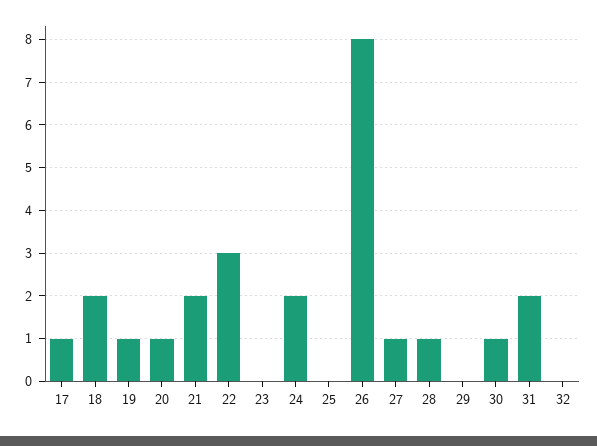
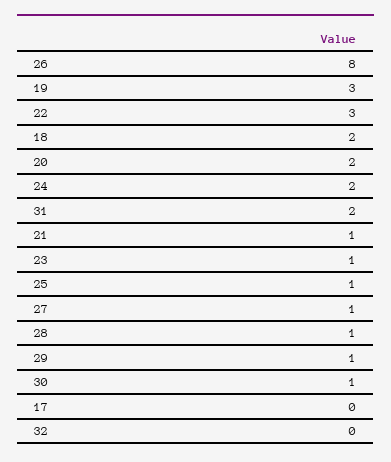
17: 1 -> 0
19: 1 -> 3
20: 1 -> 2
21: 2 -> 1
23: 0 -> 1
25: 0 -> 1
29: 0 -> 1

